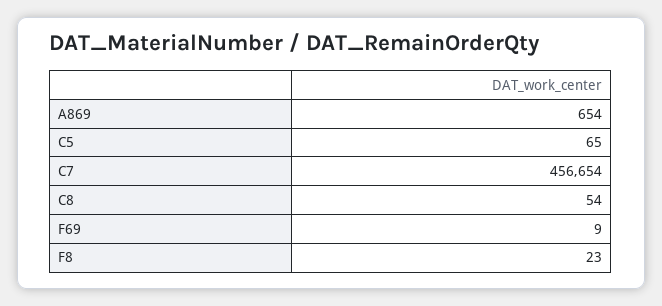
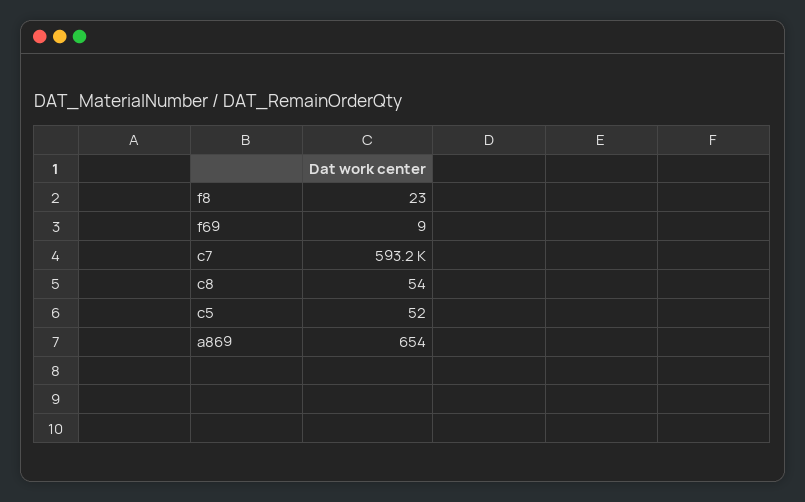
C5: 65 -> 52
C7: 456654 -> 593200

